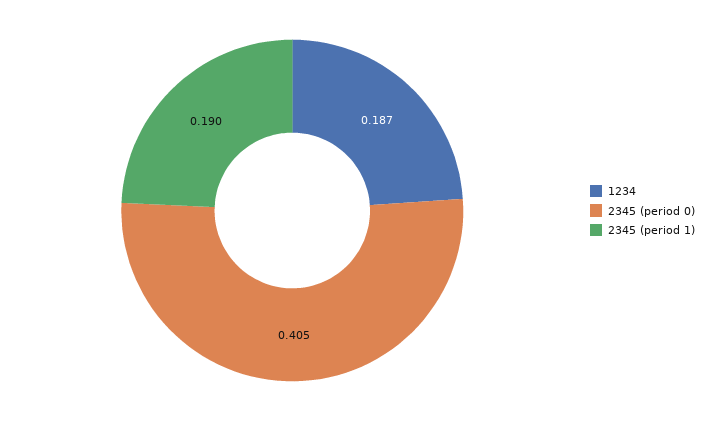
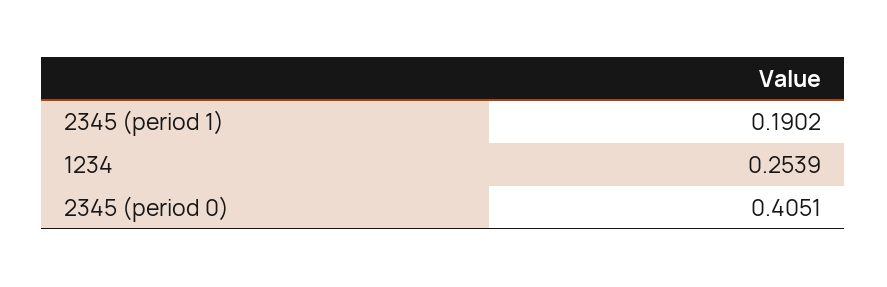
1234: 0.187 -> 0.2539

